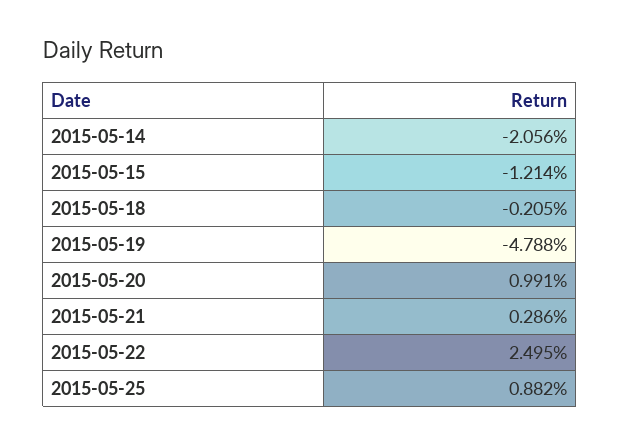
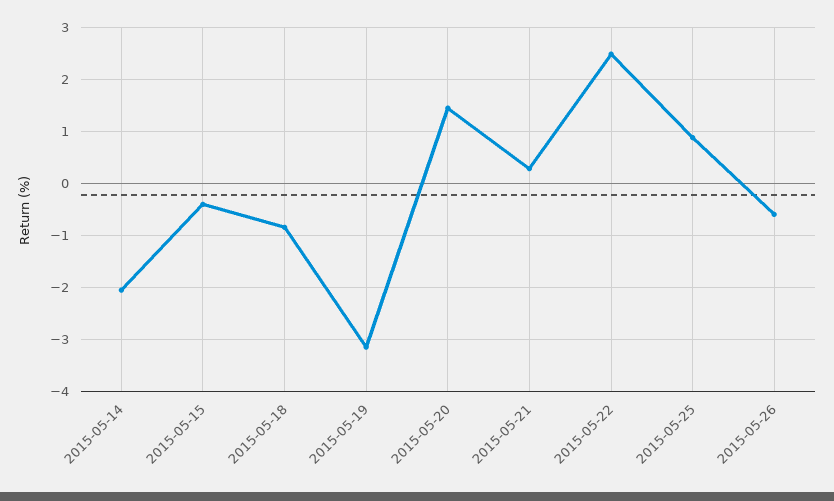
2015-05-15: -1.214 -> -0.4
2015-05-18: -0.205 -> -0.8
2015-05-19: -4.788 -> -3.2
2015-05-20: 0.991 -> 1.4
2015-05-26: none -> -0.6

